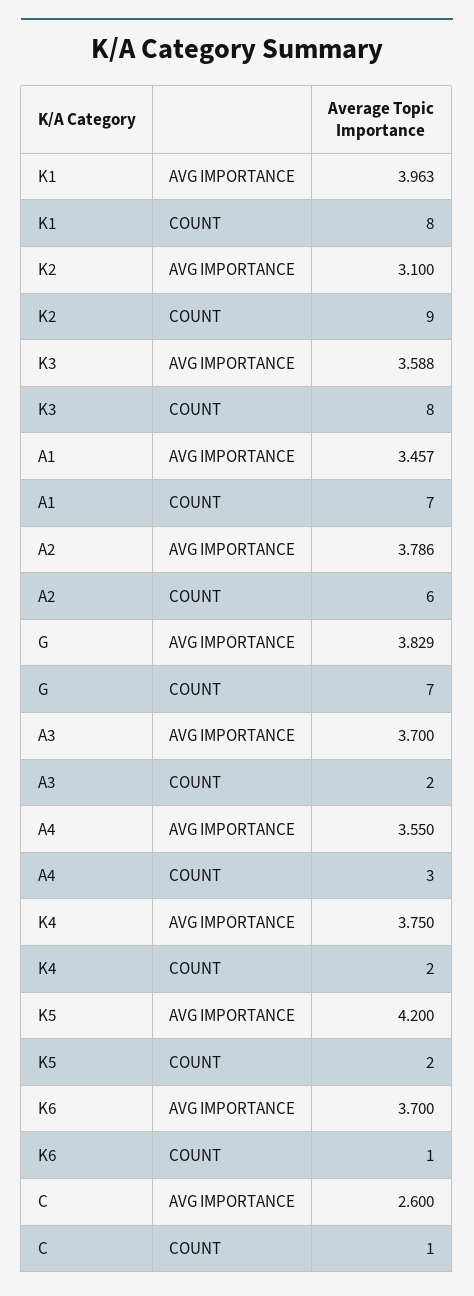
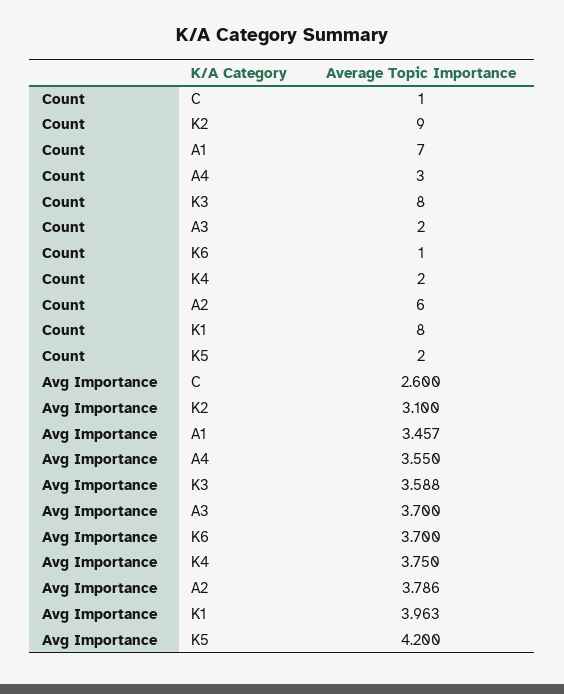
G, AVG IMPORTANCE: 3.829 -> none
G, COUNT: 7 -> none

